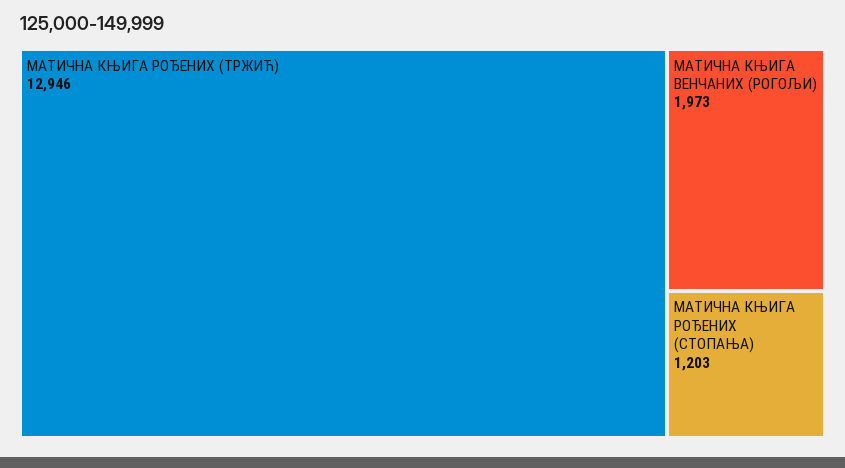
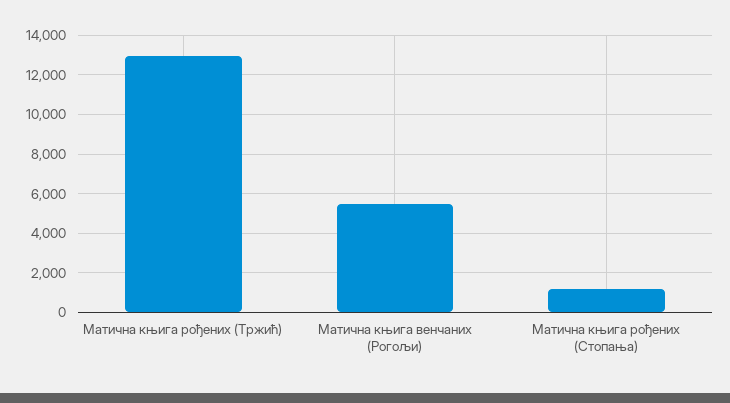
МАТИЧНА КЊИГА ВЕНЧАНИХ (РОГОЉИ): 1973 -> 5500

